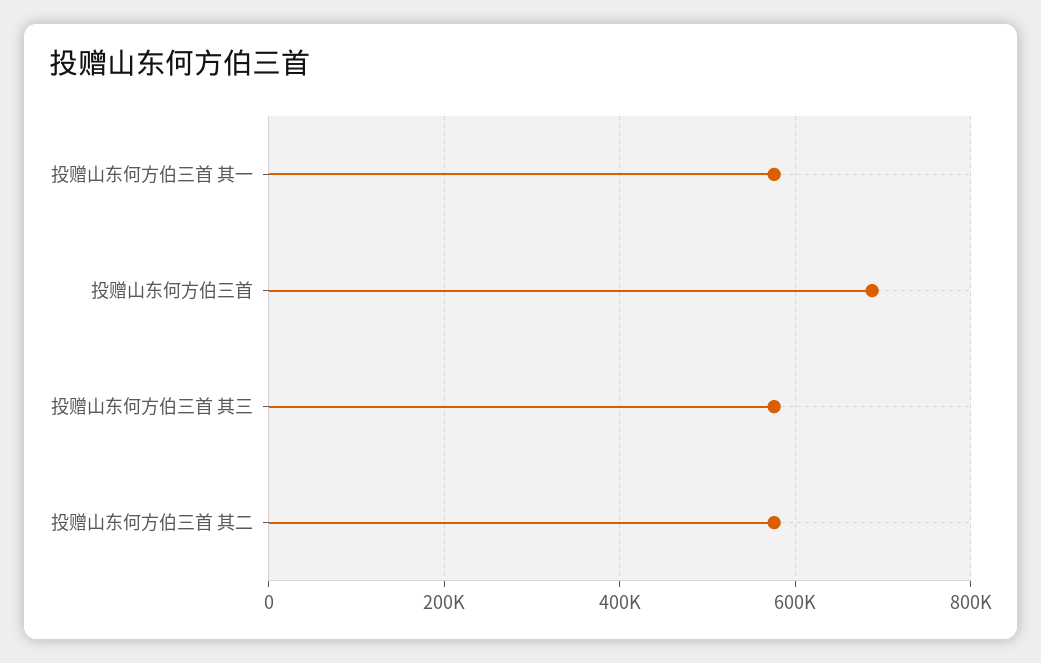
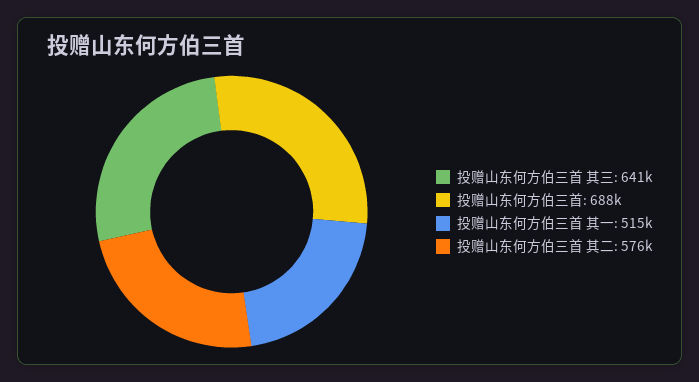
投赠山东何方伯三首 其一: 580000 -> 515000
投赠山东何方伯三首 其三: 580000 -> 641000

